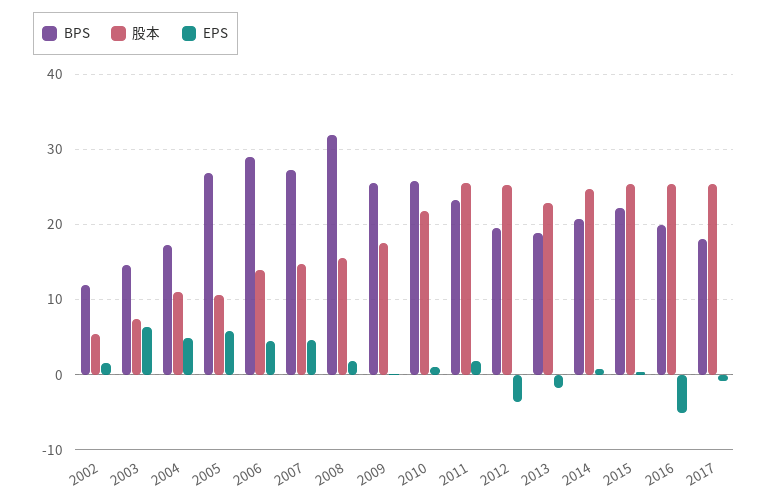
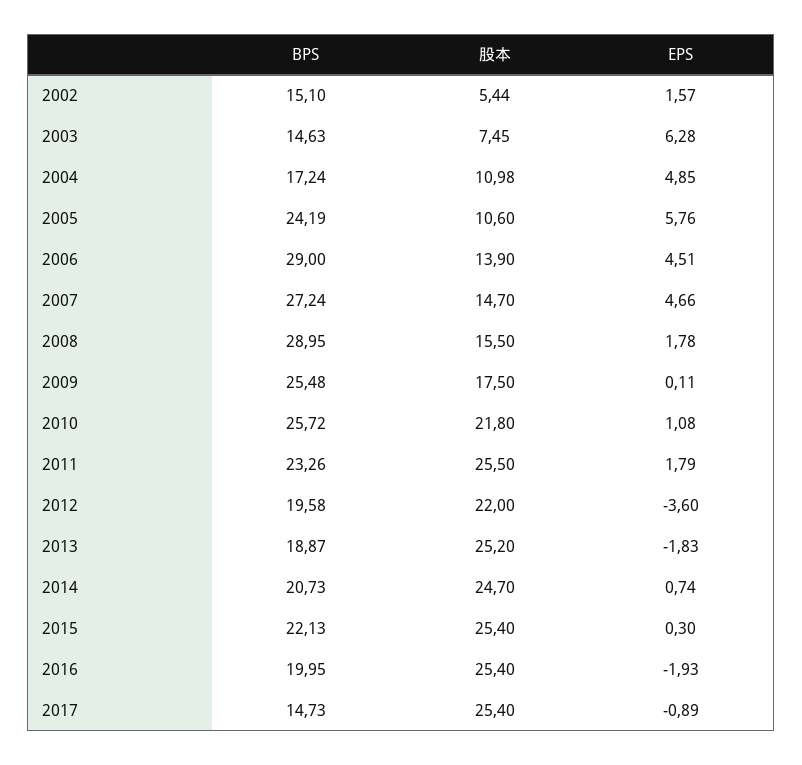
BPS, 2002: 12 -> 15.1
BPS, 2005: 27 -> 24.19
BPS, 2008: 32 -> 28.95
股本, 2012: 25 -> 22
股本, 2013: 23 -> 25.2
EPS, 2016: -5 -> -1.93
BPS, 2017: 18 -> 14.73

